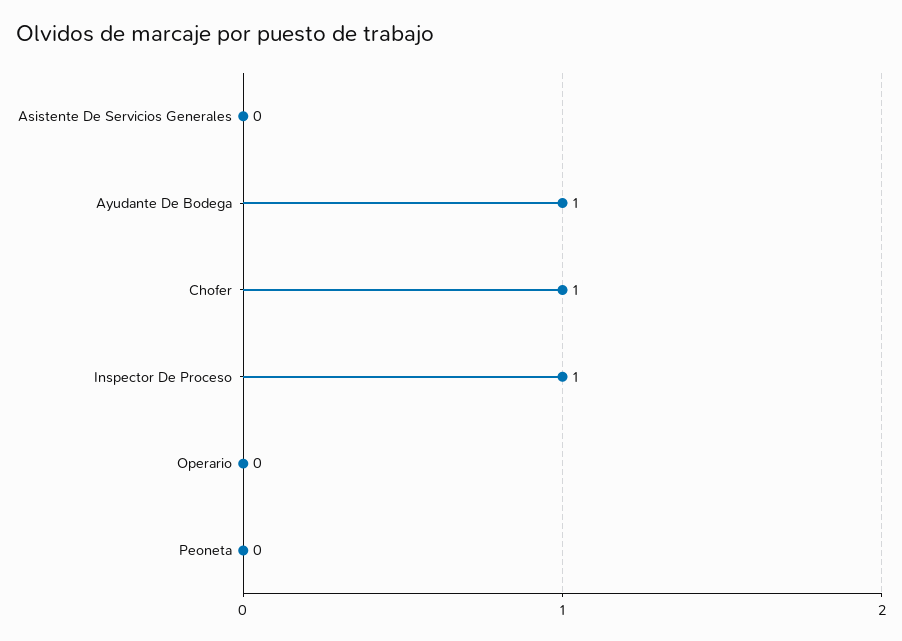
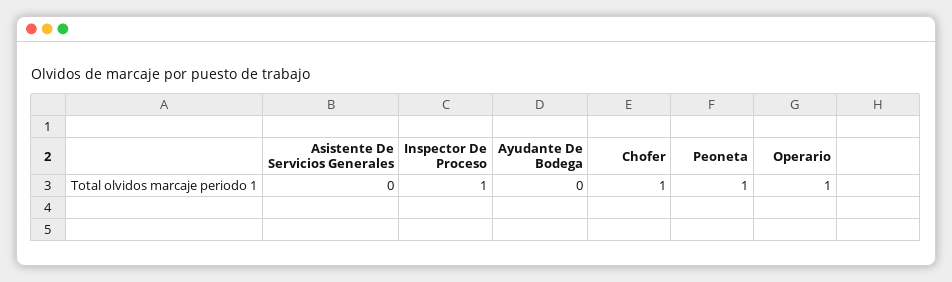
Ayudante De Bodega: 1 -> 0
Operario: 0 -> 1
Peoneta: 0 -> 1

